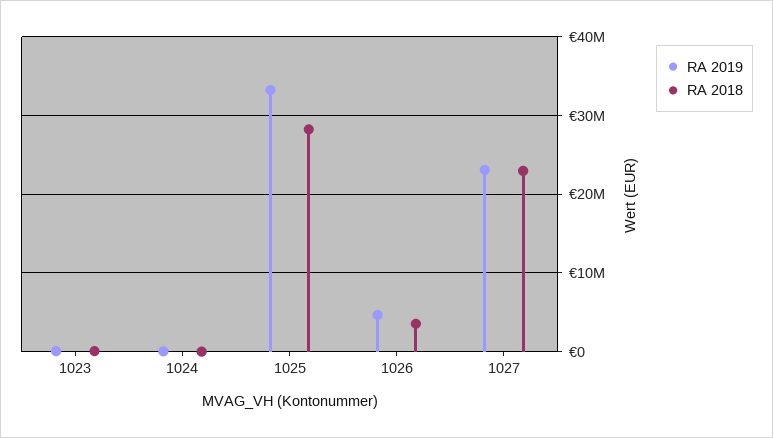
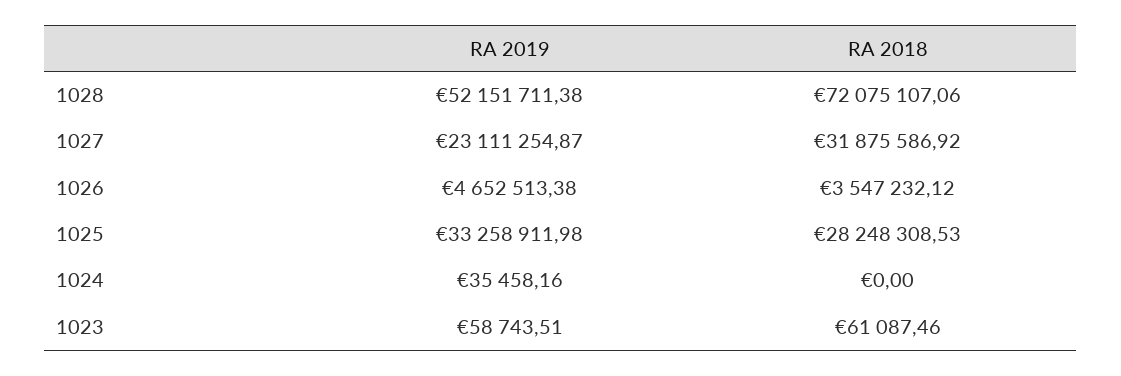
RA 2018, 1027: 23000000 -> 31875586.92
RA 2019, 1028: none -> 52151711.38
RA 2018, 1028: none -> 72075107.06

